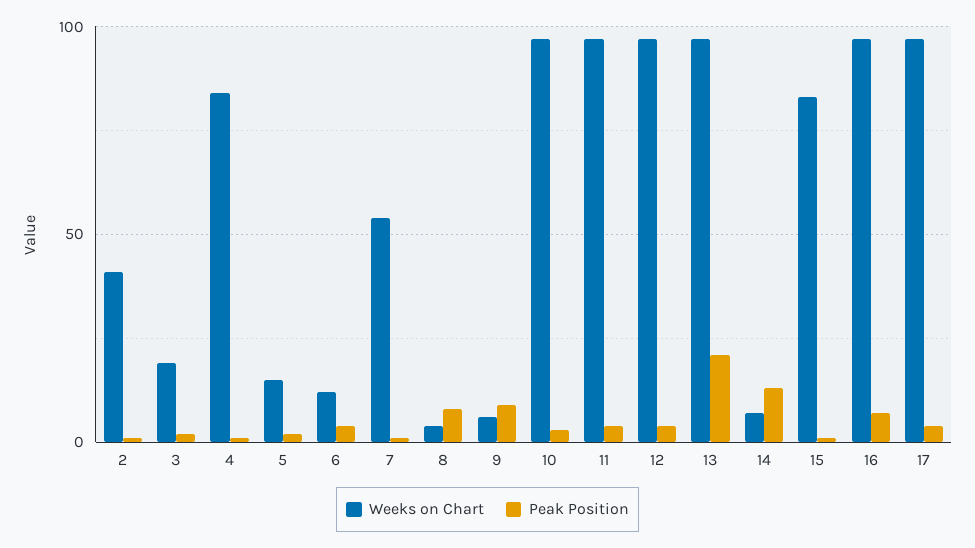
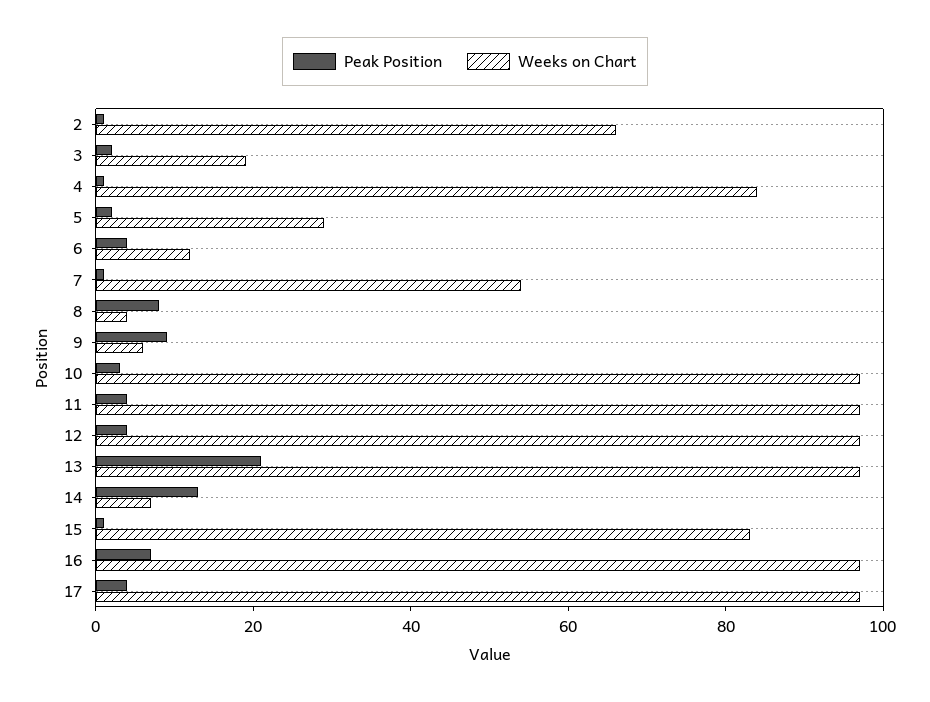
Weeks on Chart, 2: 40 -> 65
Weeks on Chart, 5: 15 -> 30

